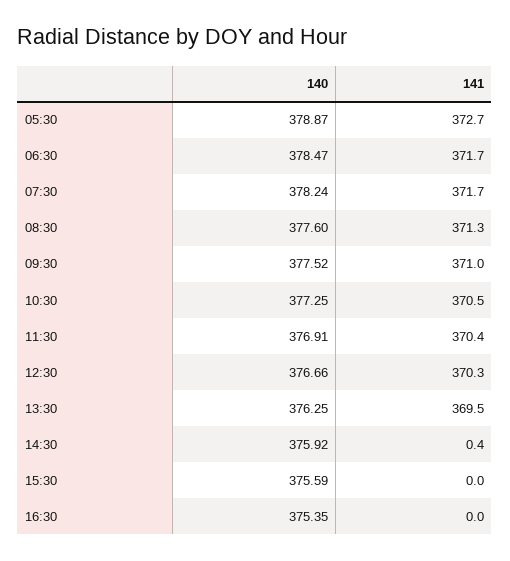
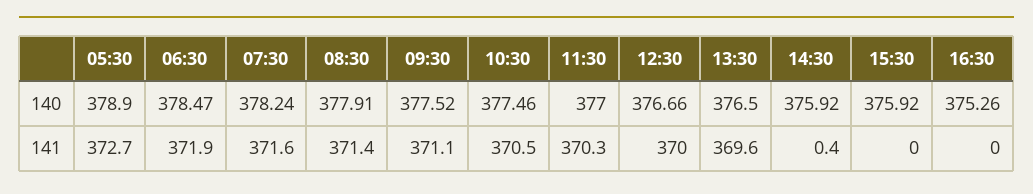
140, 05:30: 378.87 -> 378.9
141, 06:30: 371.7 -> 371.9
141, 07:30: 371.7 -> 371.6
140, 08:30: 377.6 -> 377.91
141, 08:30: 371.3 -> 371.4
141, 09:30: 371 -> 371.1
140, 10:30: 377.25 -> 377.46
140, 11:30: 376.91 -> 377
141, 11:30: 370.4 -> 370.3
141, 12:30: 370.3 -> 370
140, 13:30: 376.25 -> 376.5
141, 13:30: 369.5 -> 369.6
140, 15:30: 375.59 -> 375.92
140, 16:30: 375.35 -> 375.26

